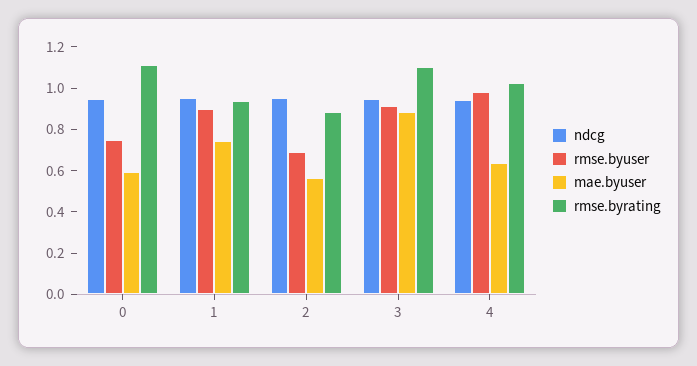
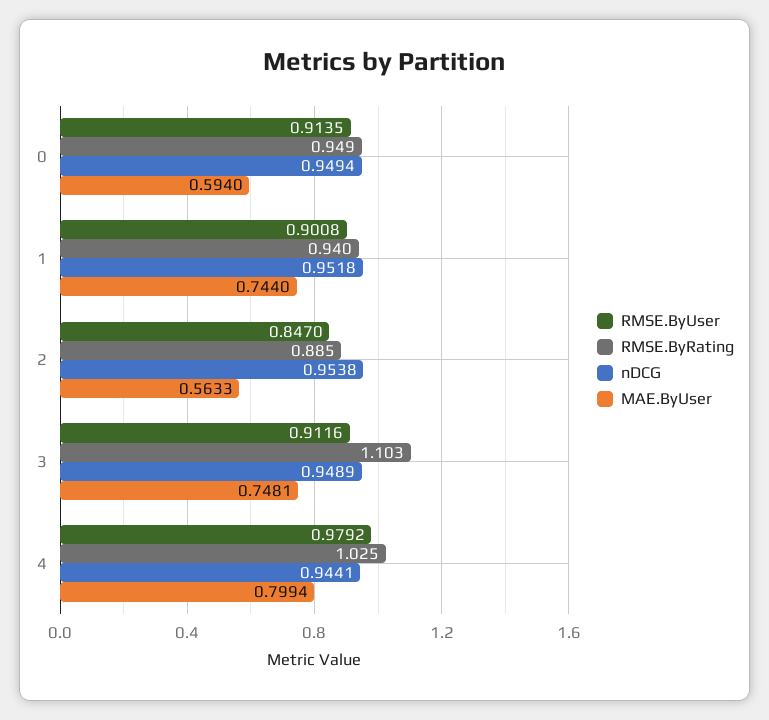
rmse.byuser, 0: 0.75 -> 0.9135
rmse.byrating, 0: 1.1 -> 0.949
rmse.byuser, 2: 0.7 -> 0.847
mae.byuser, 3: 0.9 -> 0.7481
mae.byuser, 4: 0.65 -> 0.7994

